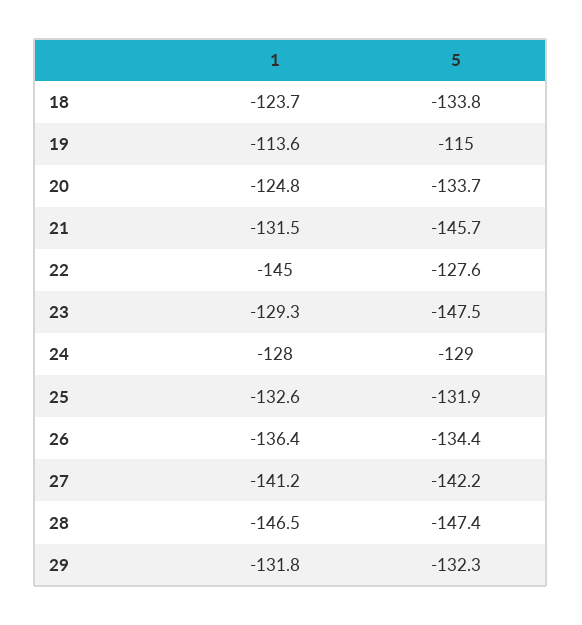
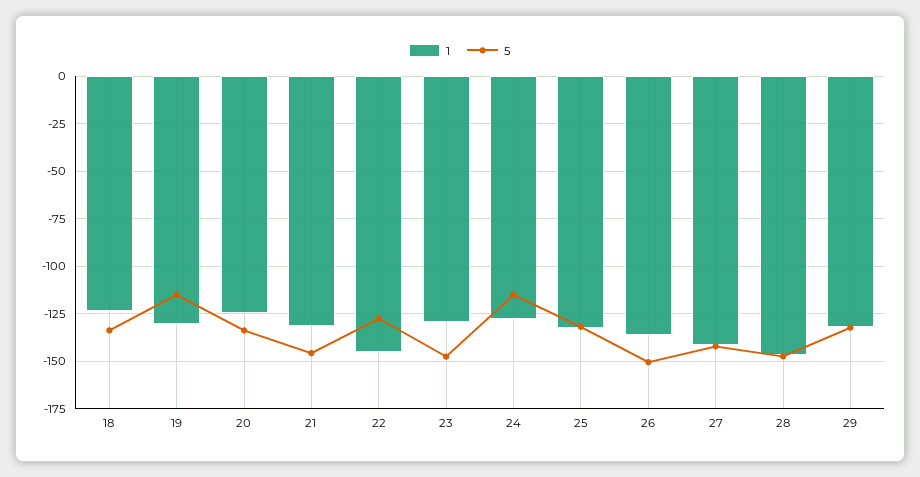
1, 19: -113.6 -> -130
5, 24: -129 -> -115
5, 26: -134.4 -> -150

